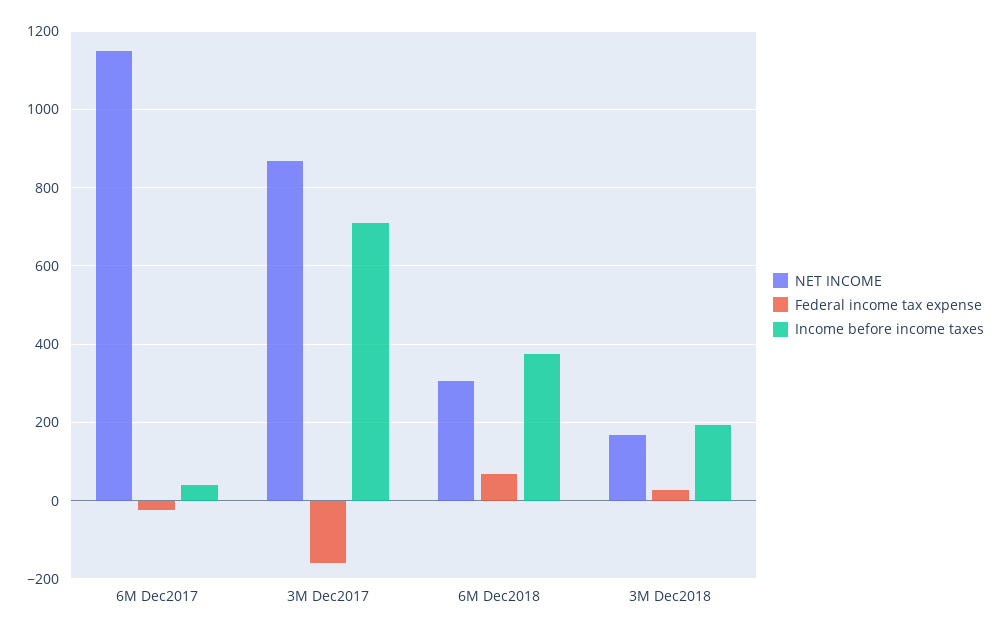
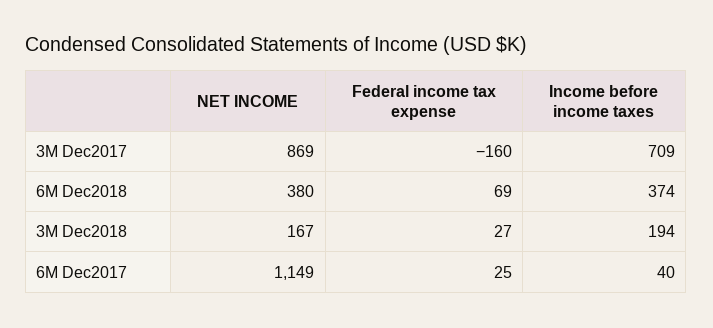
Federal income tax expense, 6M Dec2017: -20 -> 25
NET INCOME, 6M Dec2018: 300 -> 380

